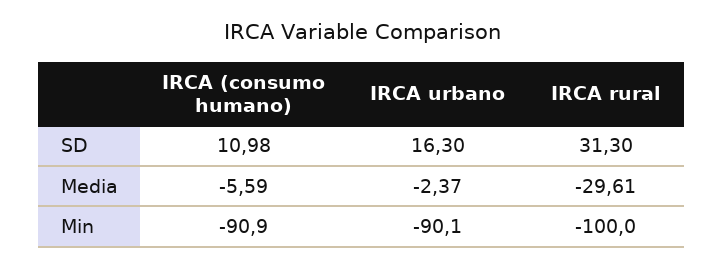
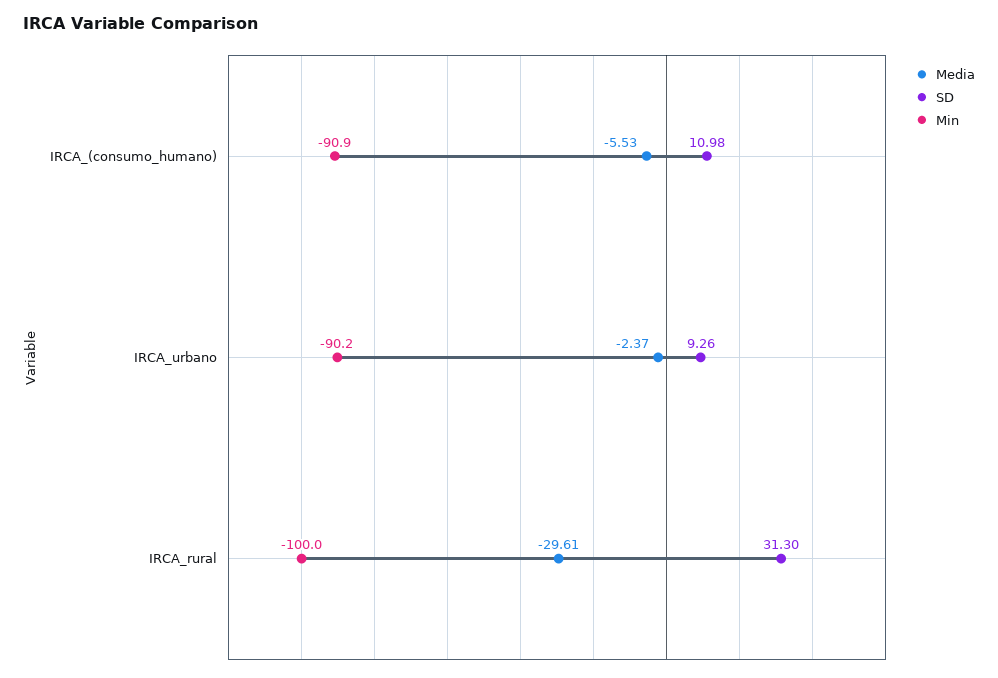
SD, IRCA urbano: 16.3 -> 9.26
Media, IRCA (consumo humano): -5.59 -> -5.53
Min, IRCA urbano: -90.1 -> -90.2

